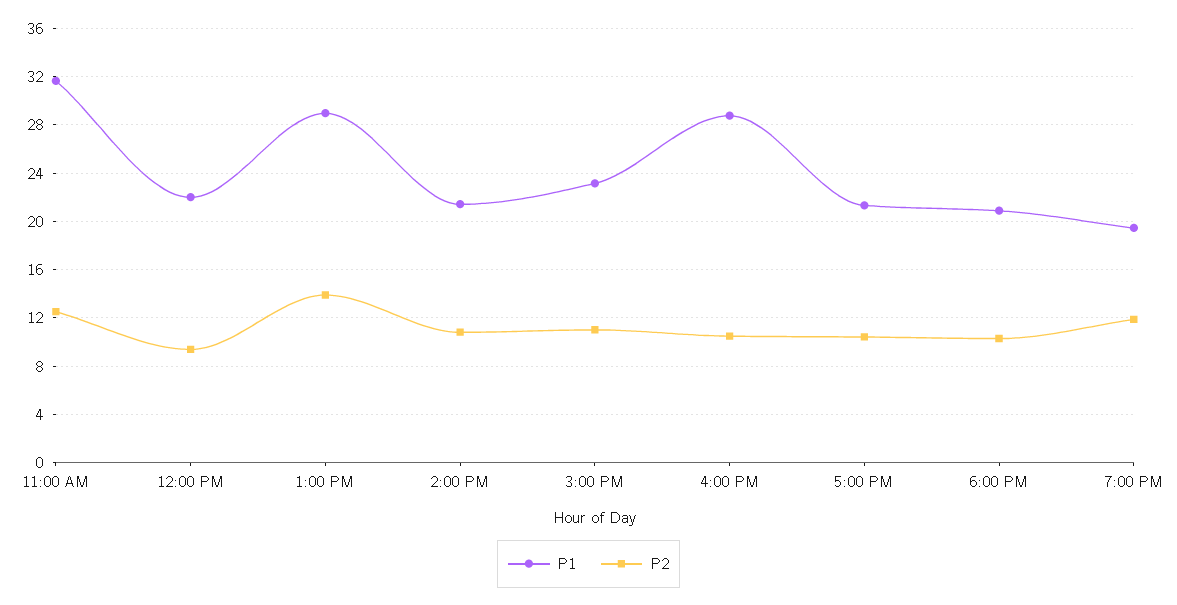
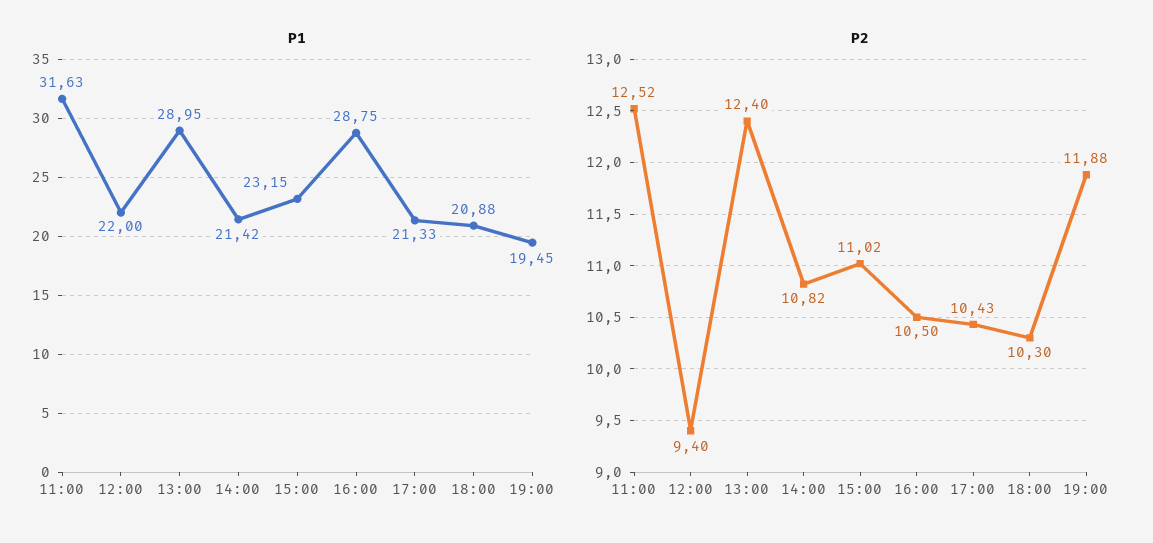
P2, 1:00 PM: 14 -> 12.4

